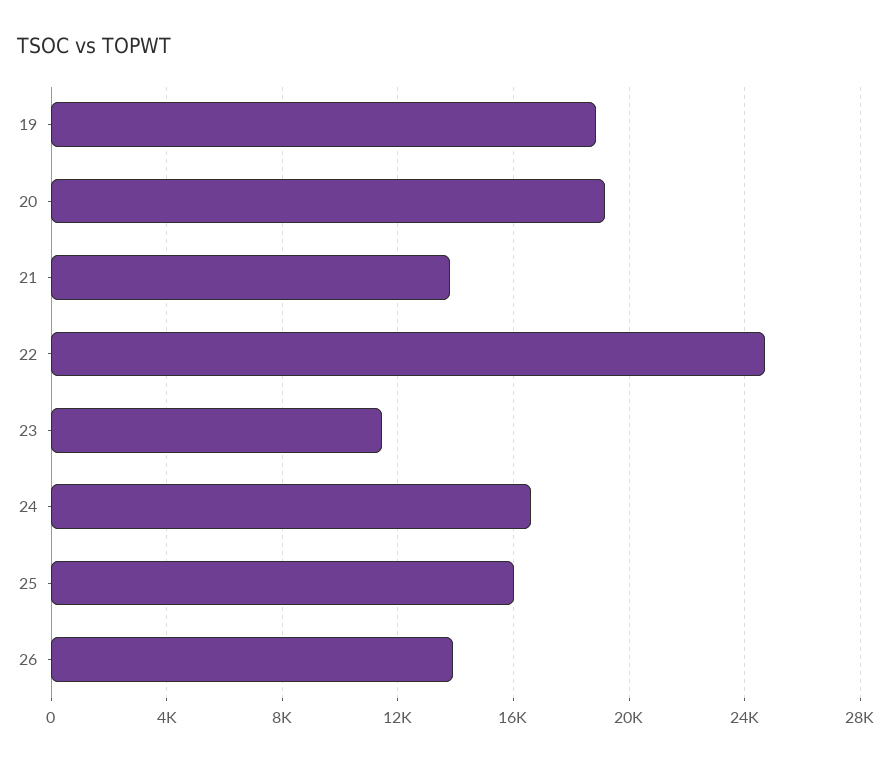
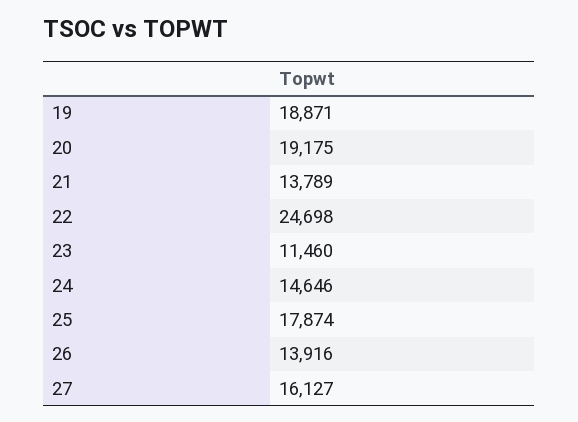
24: 16500 -> 14646
25: 16000 -> 17874
27: none -> 16127

